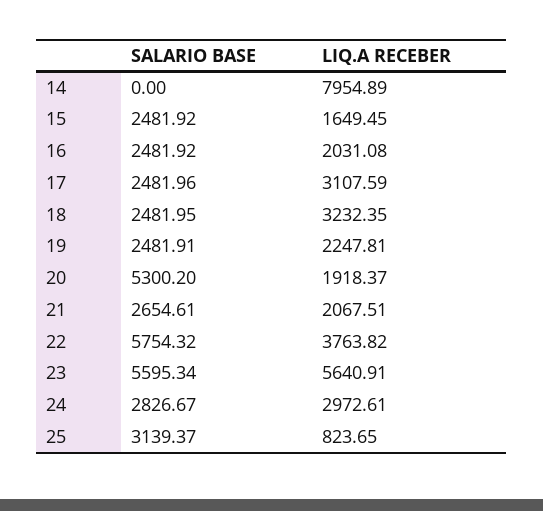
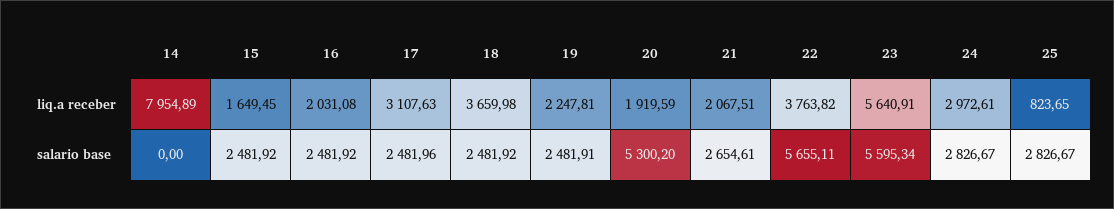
LIQ.A RECEBER, 17: 3107.59 -> 3107.63
SALARIO BASE, 18: 2481.95 -> 2481.92
LIQ.A RECEBER, 18: 3232.35 -> 3659.98
LIQ.A RECEBER, 20: 1918.37 -> 1919.59
SALARIO BASE, 22: 5754.32 -> 5655.11
SALARIO BASE, 25: 3139.37 -> 2826.67

